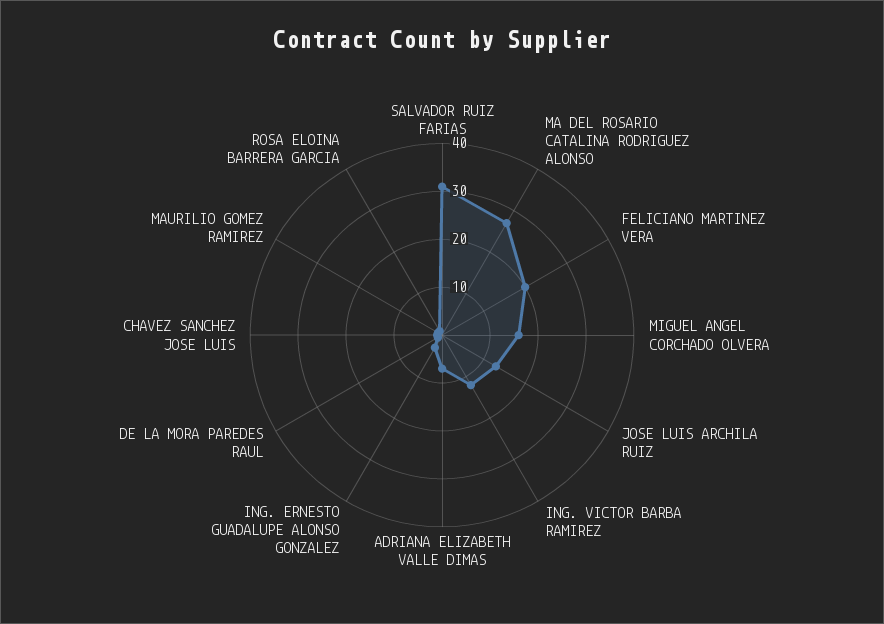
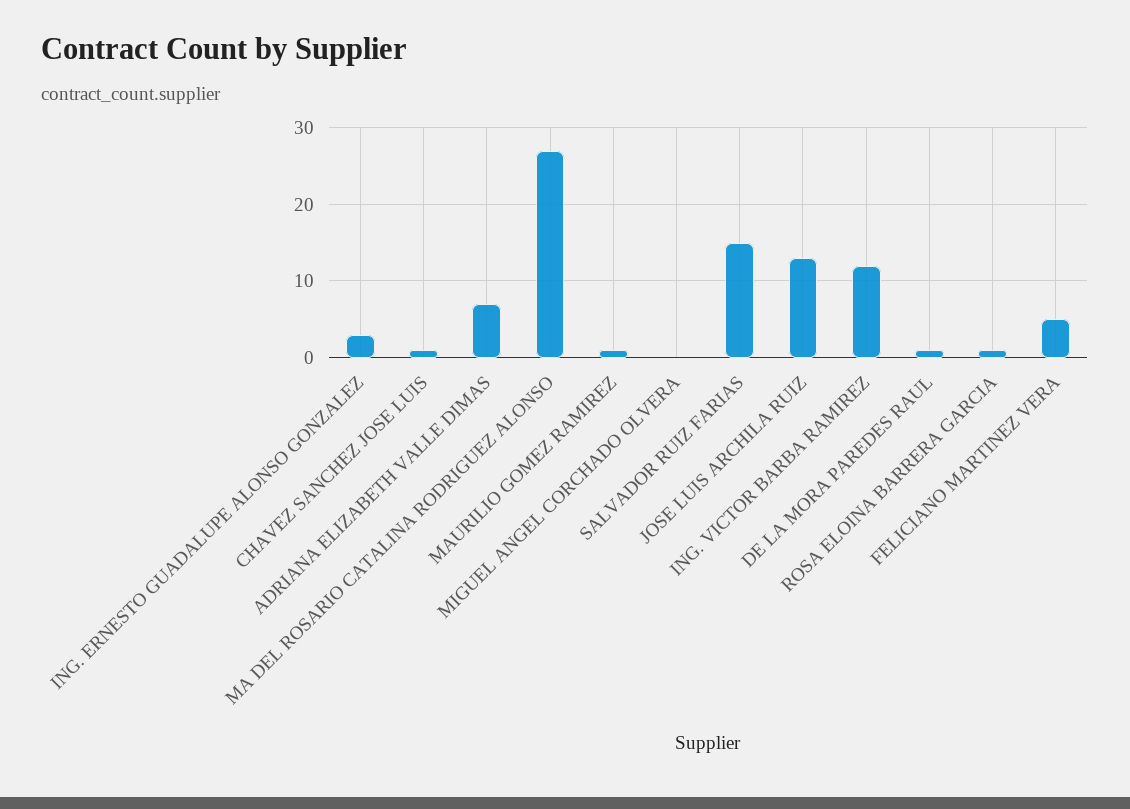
SALVADOR RUIZ FARIAS: 30 -> 15
FELICIANO MARTINEZ VERA: 20 -> 5
MIGUEL ANGEL CORCHADO OLVERA: 15 -> 0

